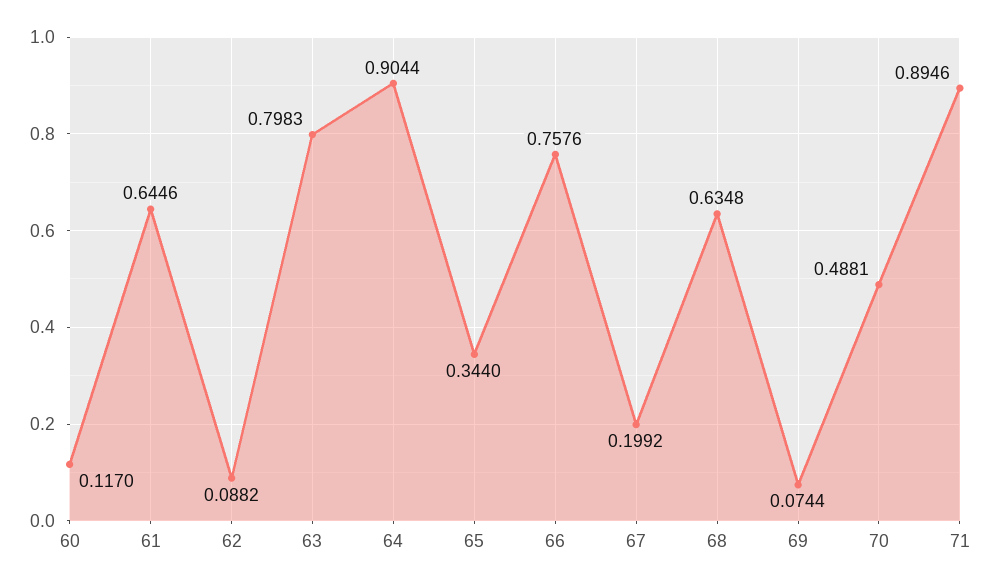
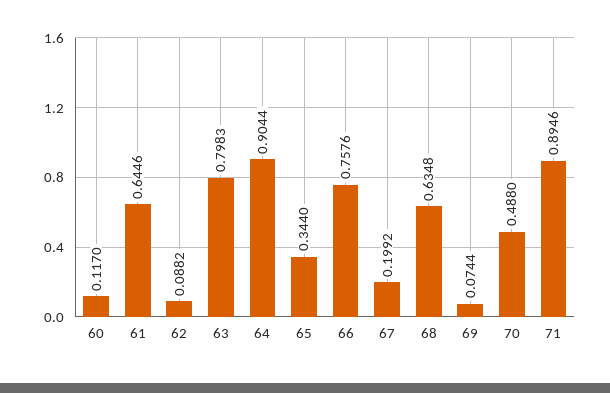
70: 0.4881 -> 0.488

